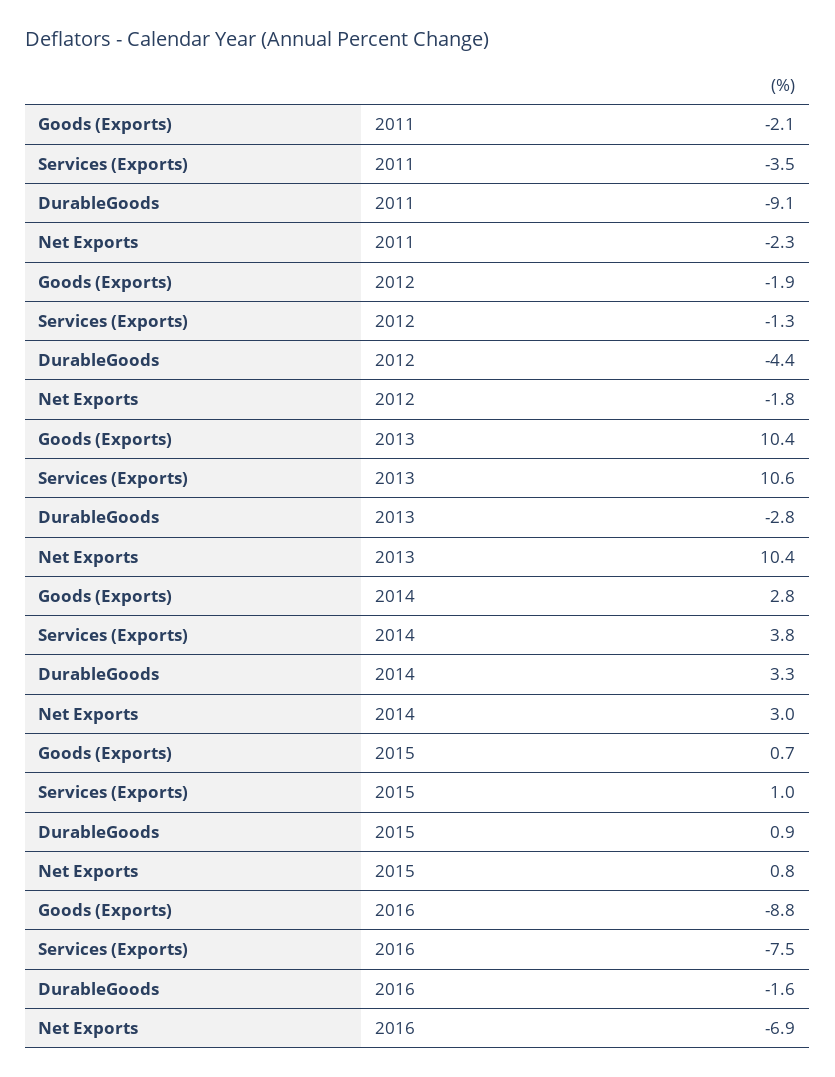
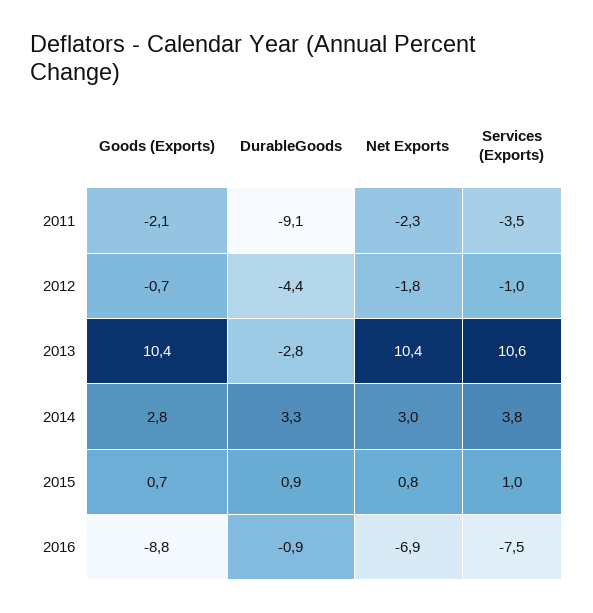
Goods (Exports), 2012: -1.9 -> -0.7
Services (Exports), 2012: -1.3 -> -1
DurableGoods, 2016: -1.6 -> -0.9

